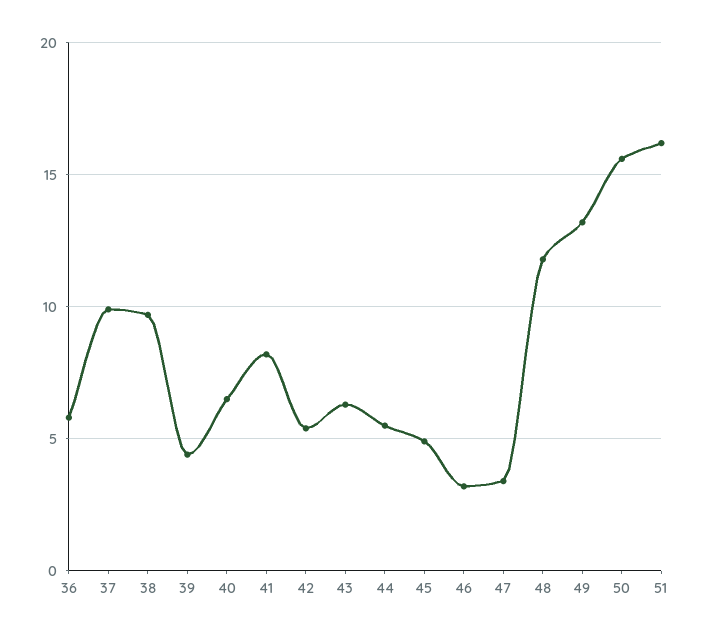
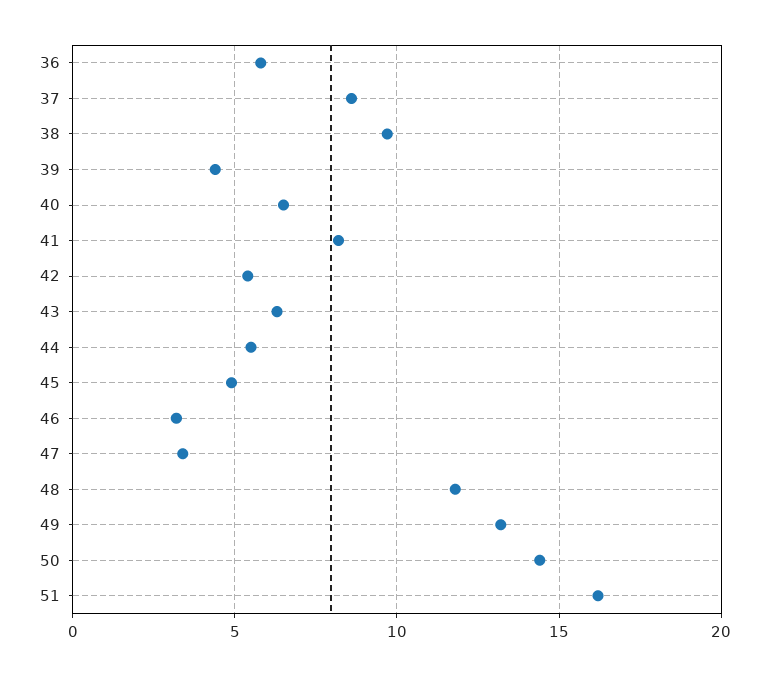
37: 10 -> 8.5
50: 15.5 -> 14.5

